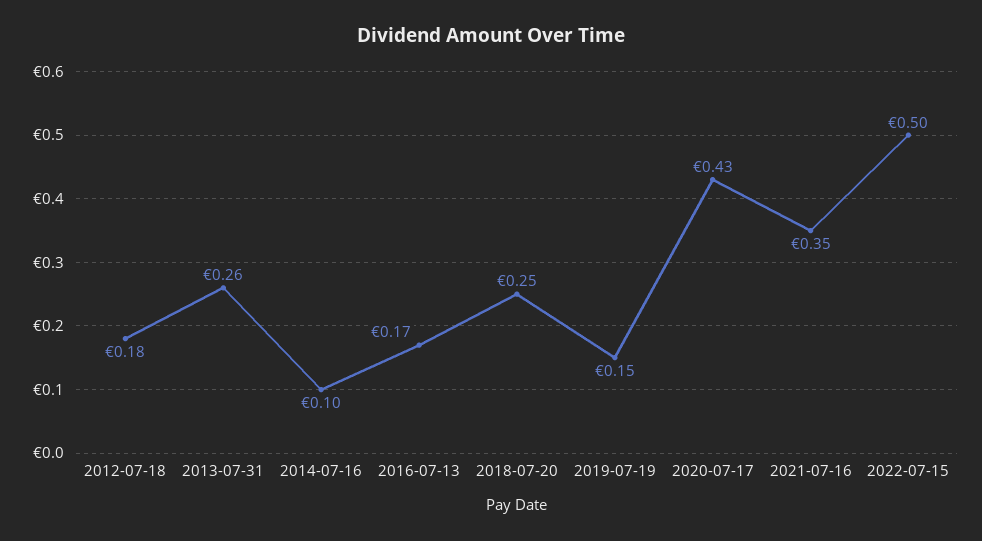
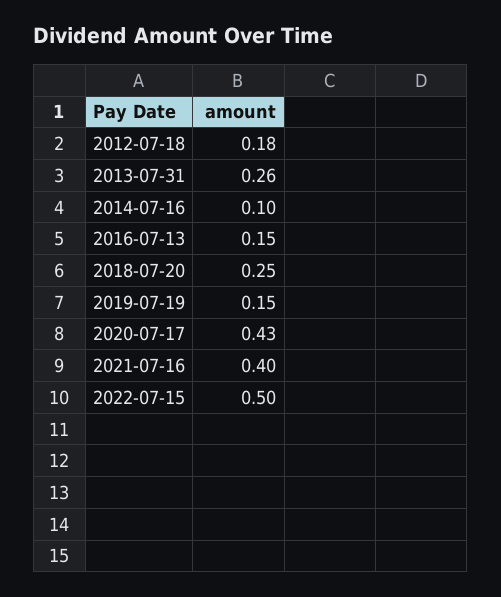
2016-07-13: 0.17 -> 0.15
2021-07-16: 0.35 -> 0.4

